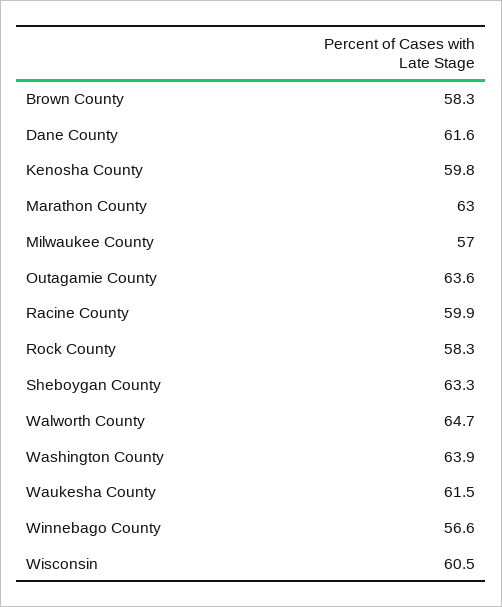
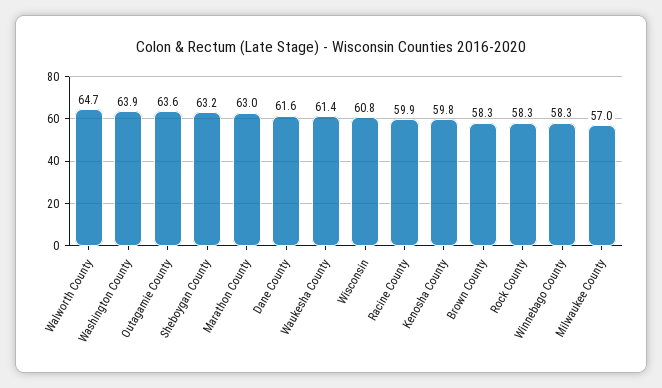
Sheboygan County: 63.3 -> 63.2
Waukesha County: 61.5 -> 61.4
Winnebago County: 56.6 -> 58.3
Wisconsin: 60.5 -> 60.8

